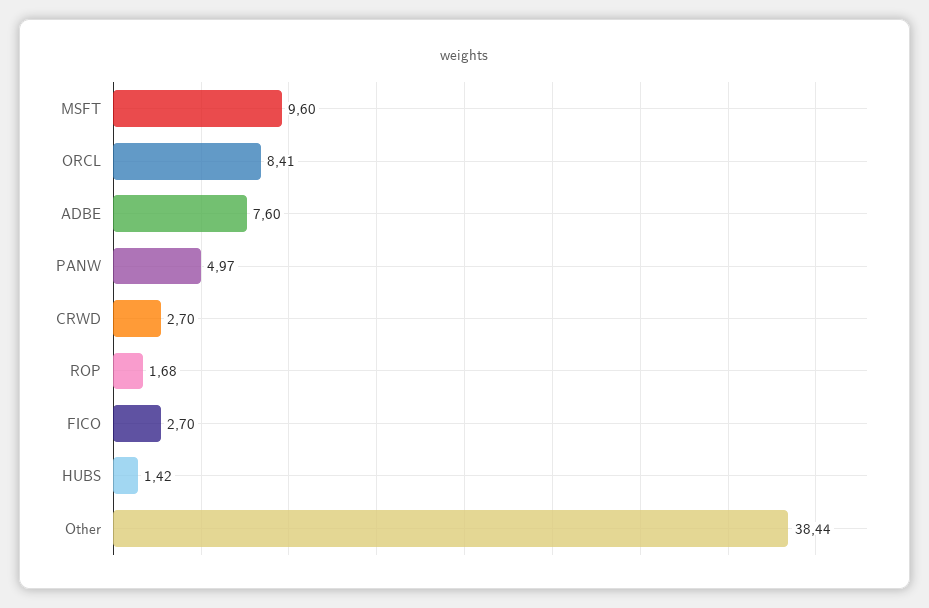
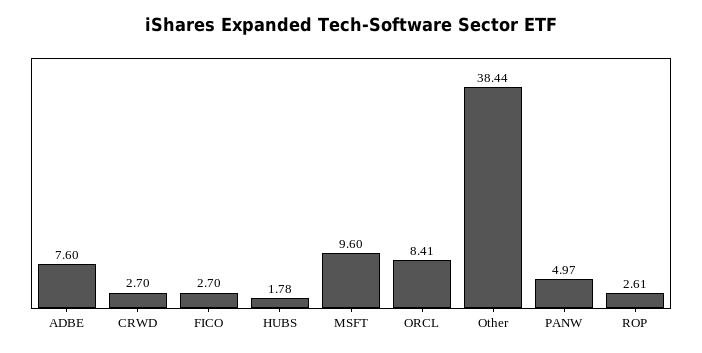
ROP: 1.68 -> 2.61
HUBS: 1.42 -> 1.78

